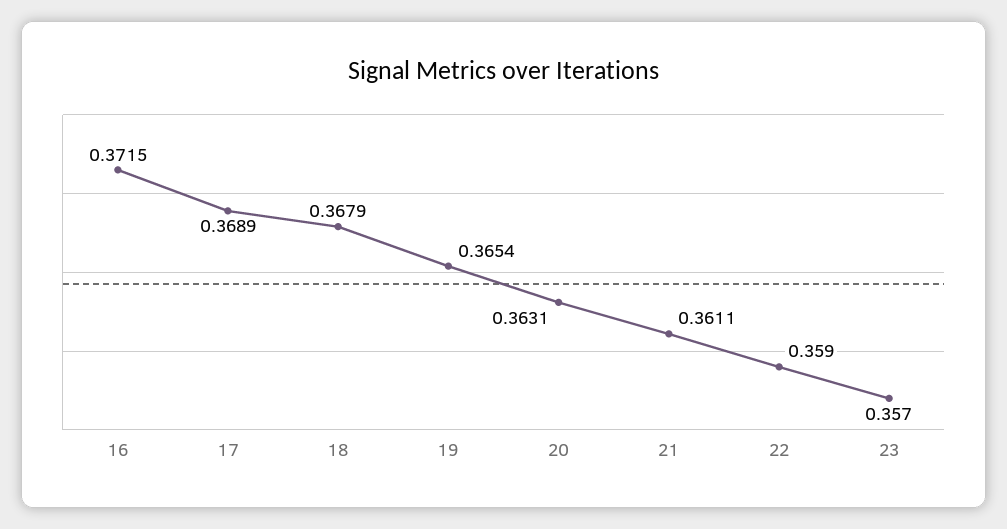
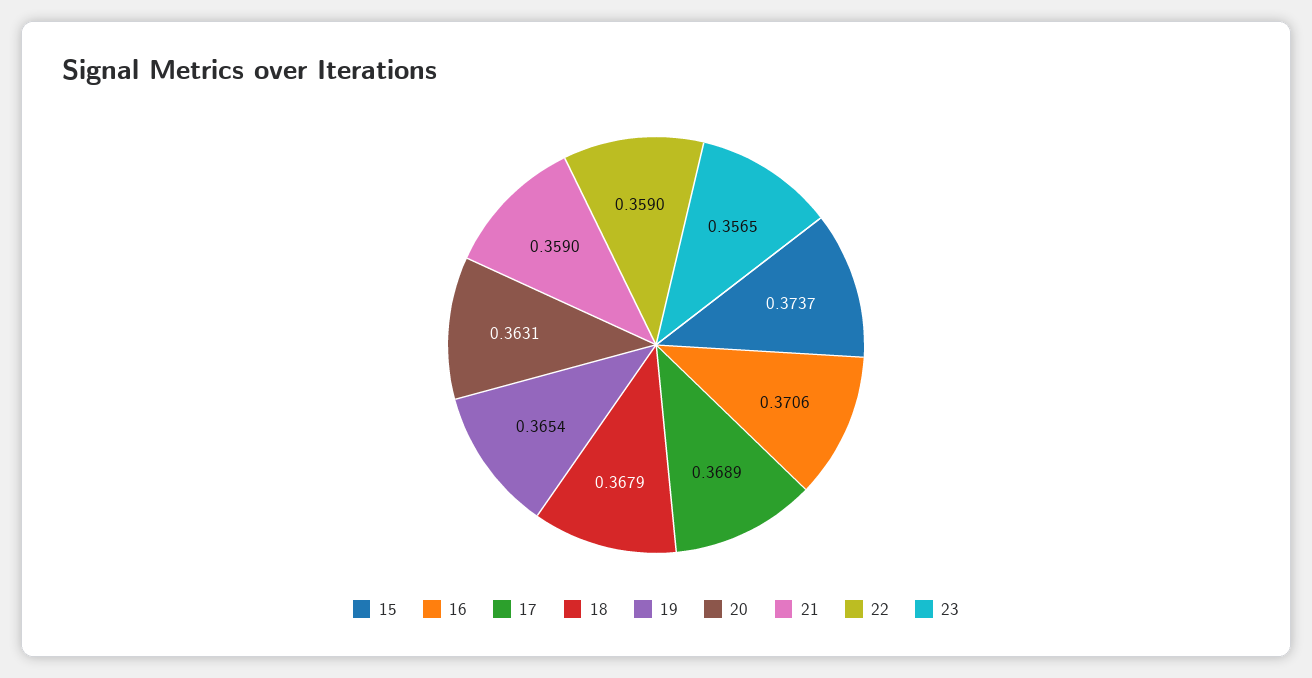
16: 0.3715 -> 0.3706
21: 0.3611 -> 0.359
23: 0.357 -> 0.3565
15: none -> 0.3737

